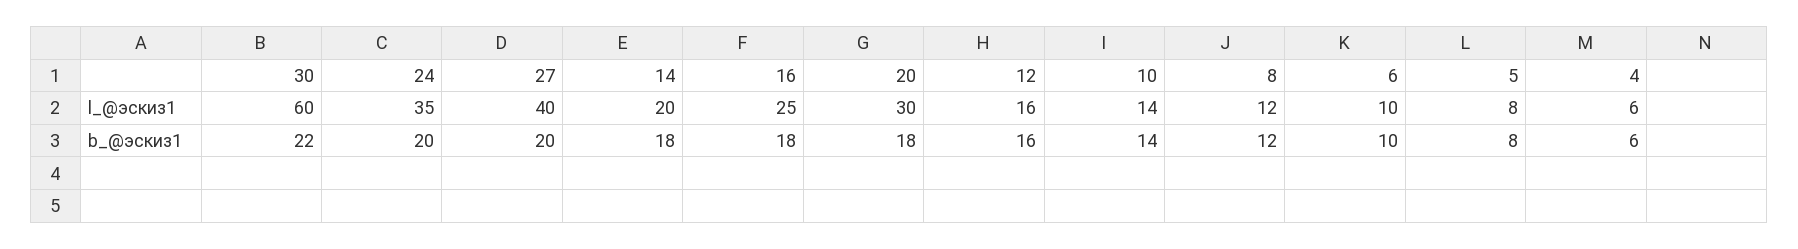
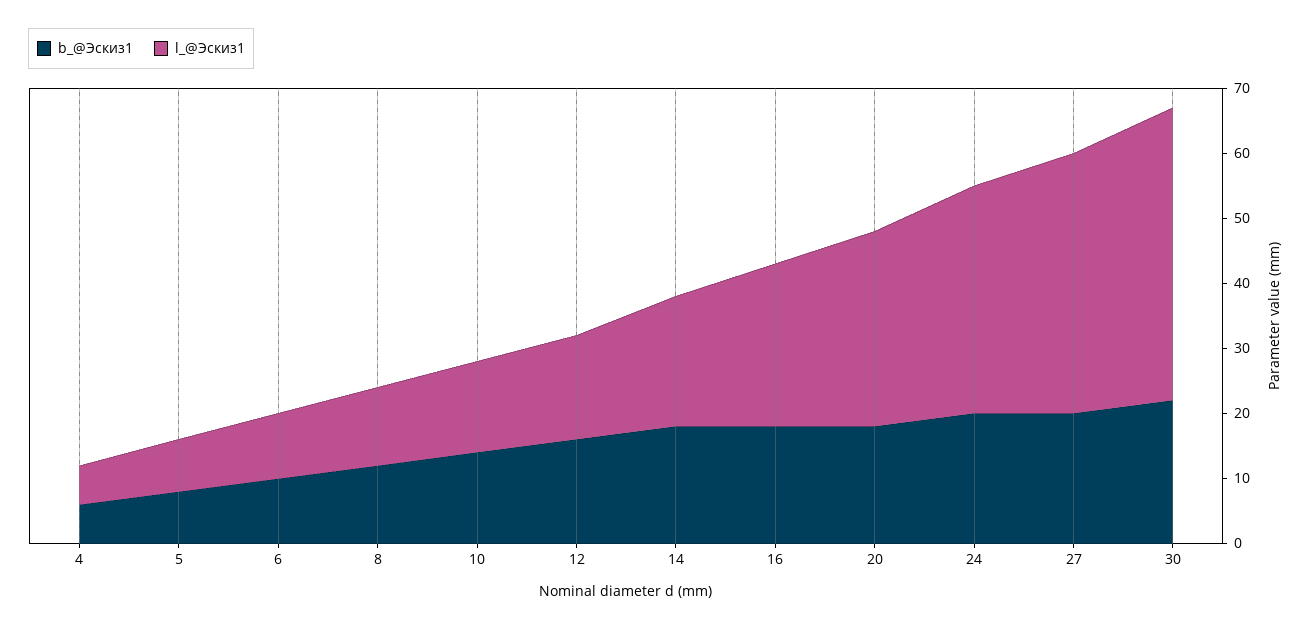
l_@эскиз1, 30: 60 -> 45

